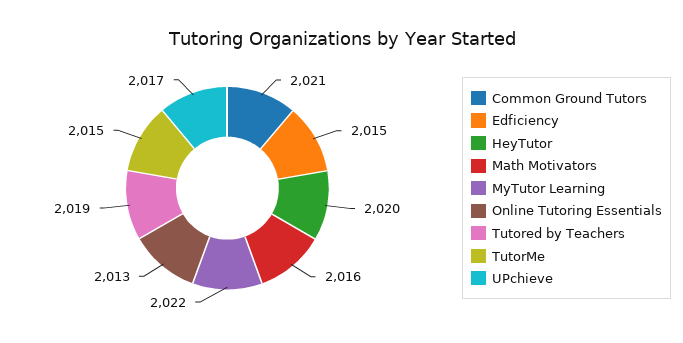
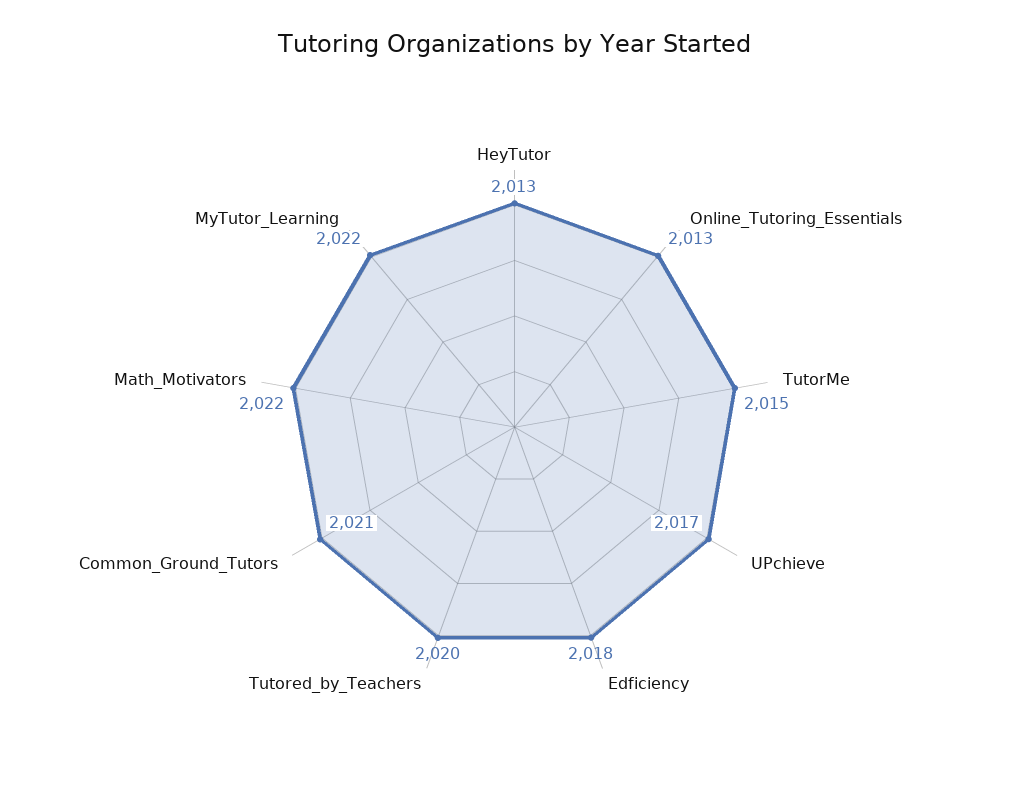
Edficiency: 2015 -> 2018
HeyTutor: 2020 -> 2013
Math Motivators: 2016 -> 2022
Tutored by Teachers: 2019 -> 2020

